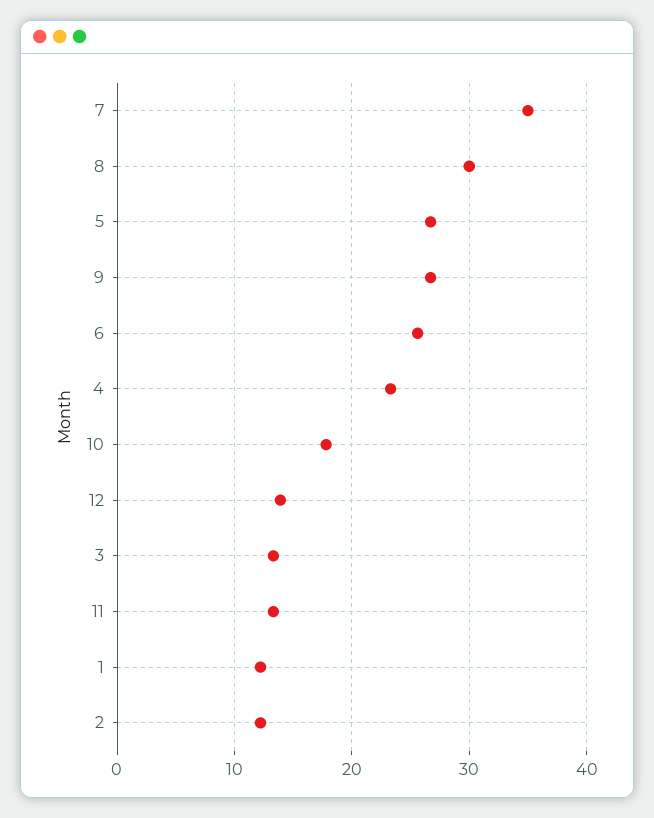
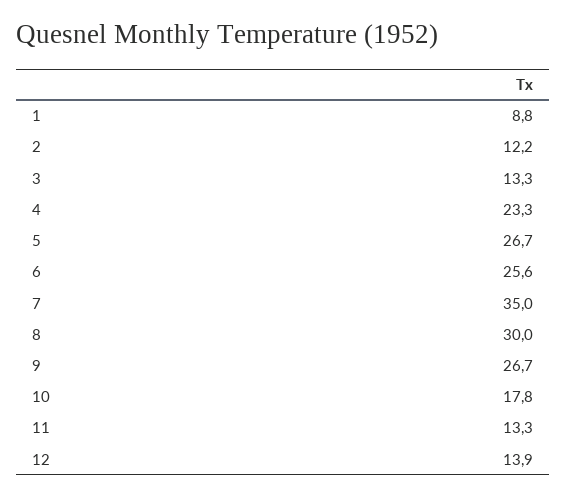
1: 12 -> 8.8

